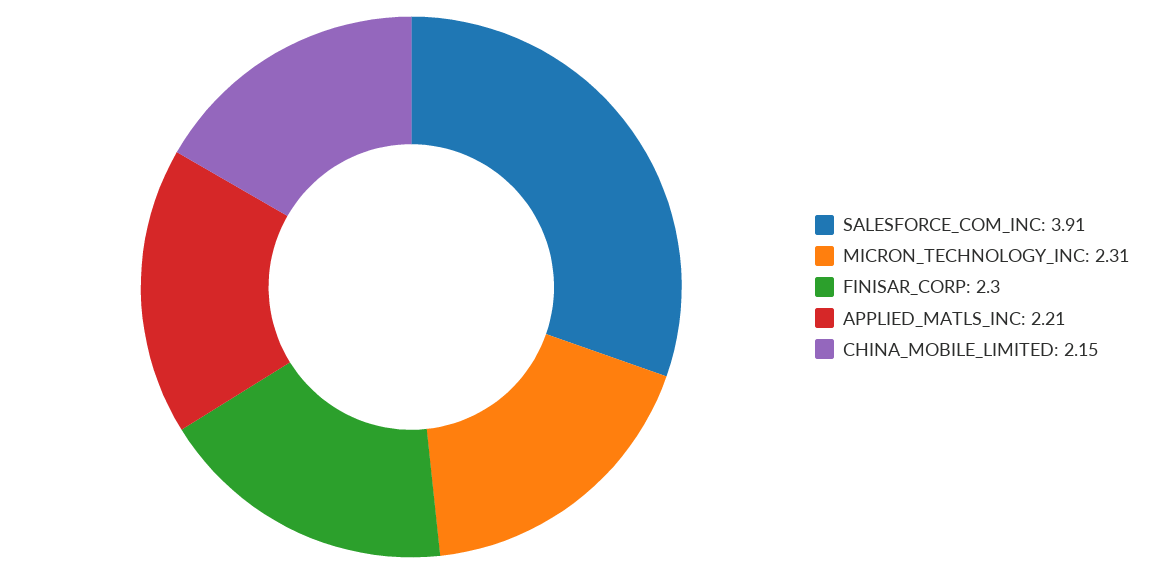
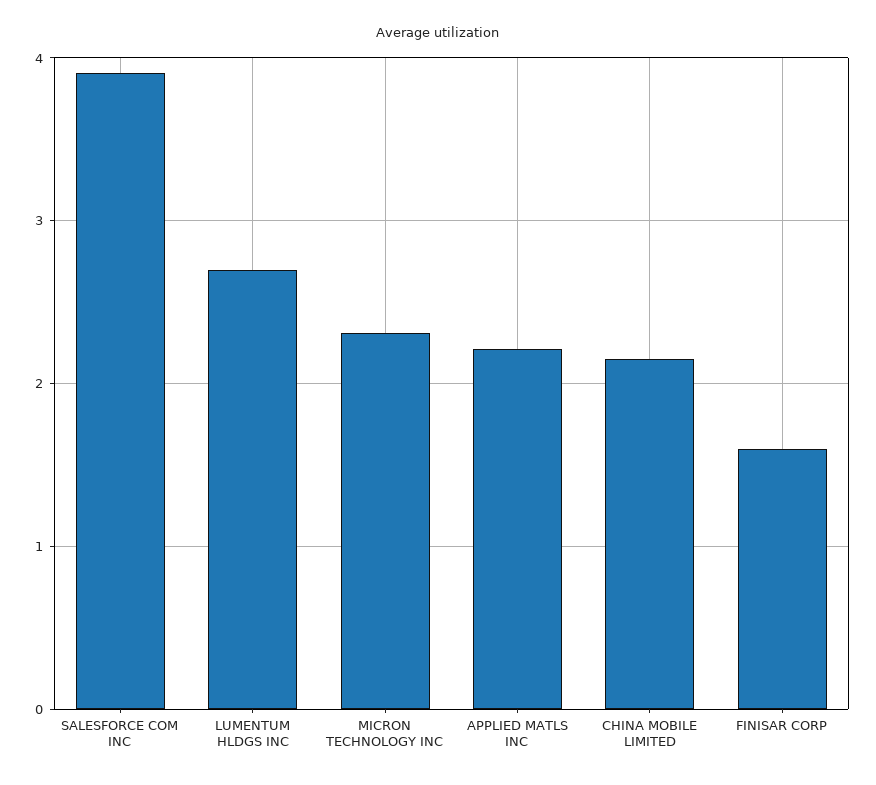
FINISAR_CORP: 2.3 -> 1.6
LUMENTUM HLDGS INC: none -> 2.7

